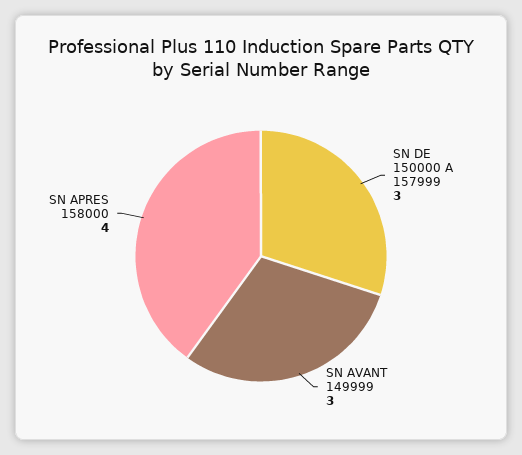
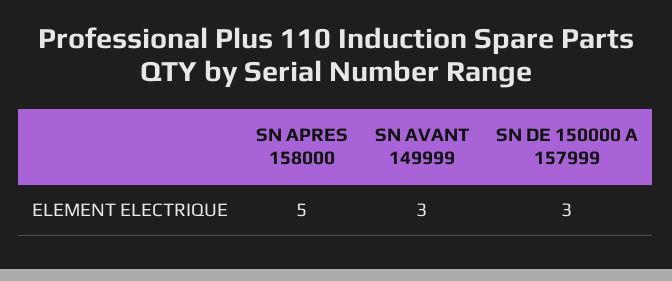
SN APRES 158000: 4 -> 5

